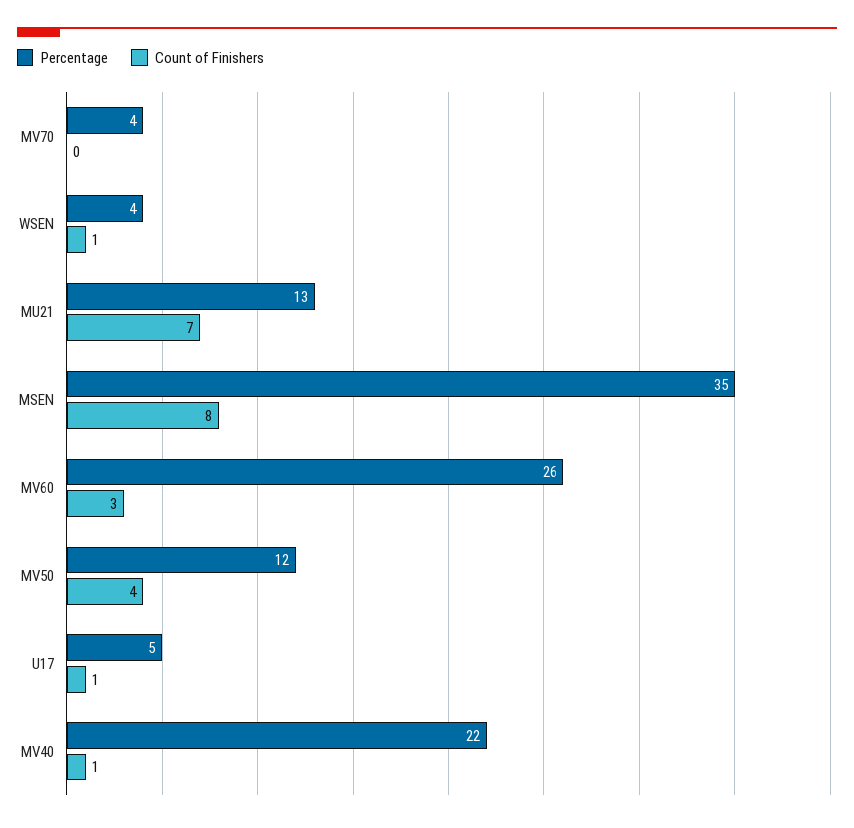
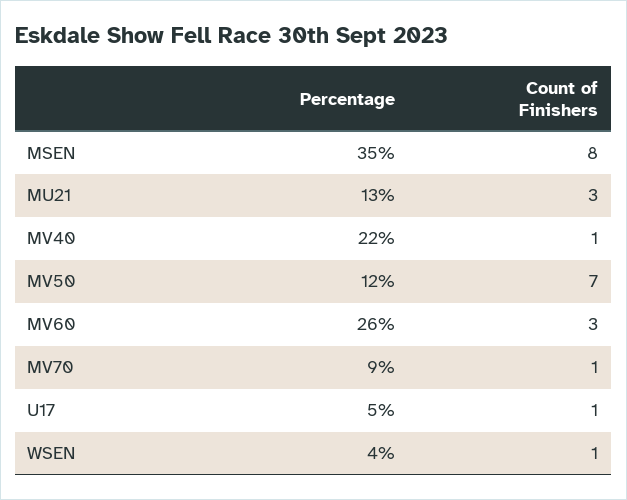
Percentage, MV70: 4 -> 9
Count of Finishers, MV70: 0 -> 1
Count of Finishers, MU21: 7 -> 3
Count of Finishers, MV50: 4 -> 7

